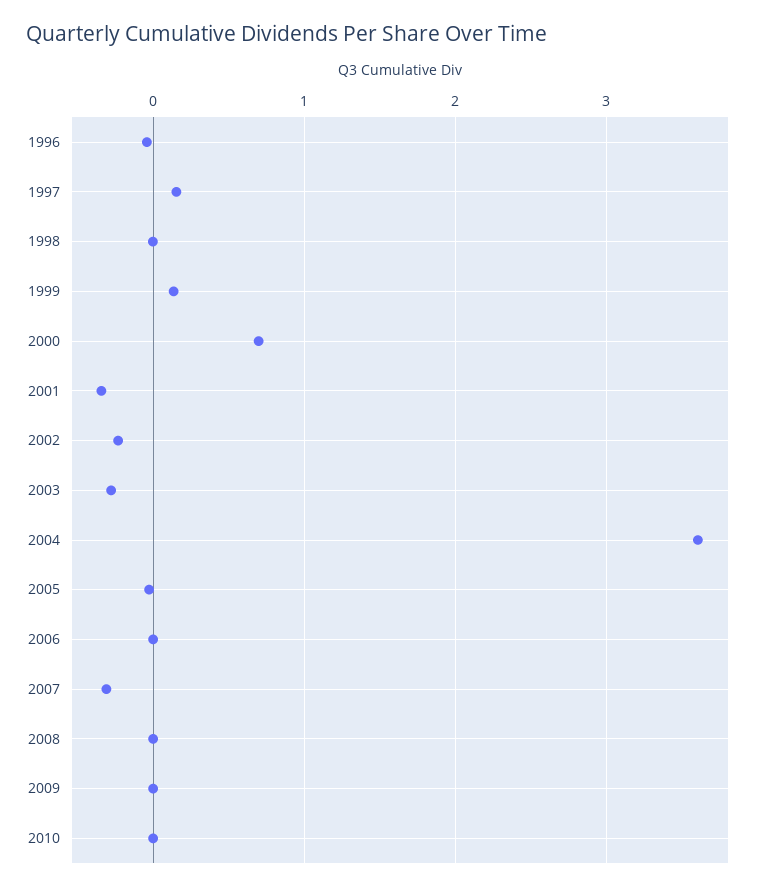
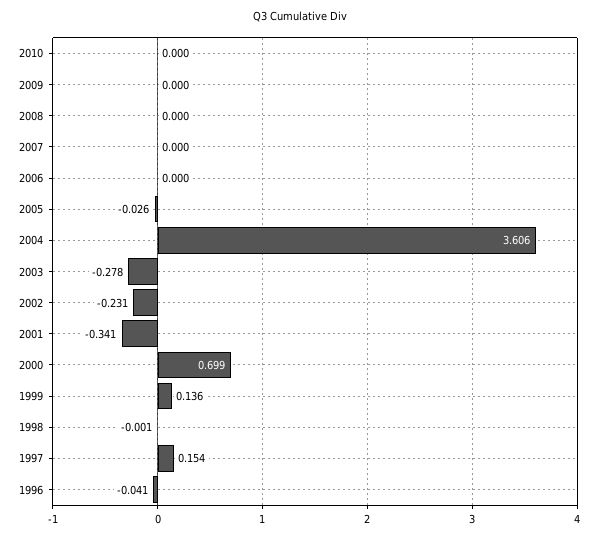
2007: -0.3 -> 0

